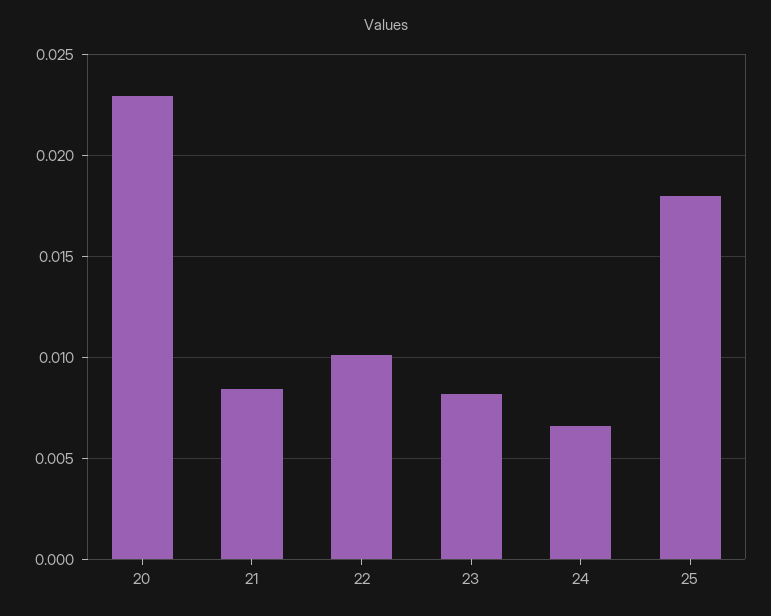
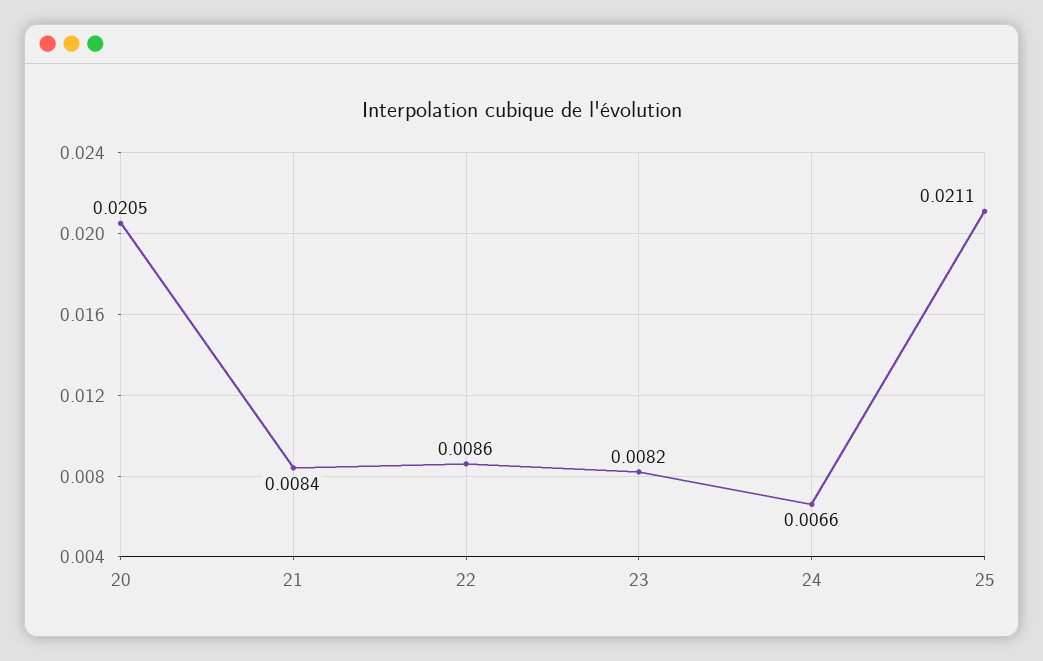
20: 0.023 -> 0.0205
22: 0.01 -> 0.0086
25: 0.018 -> 0.0211

